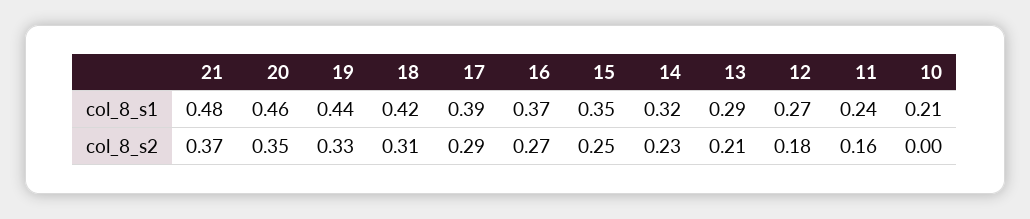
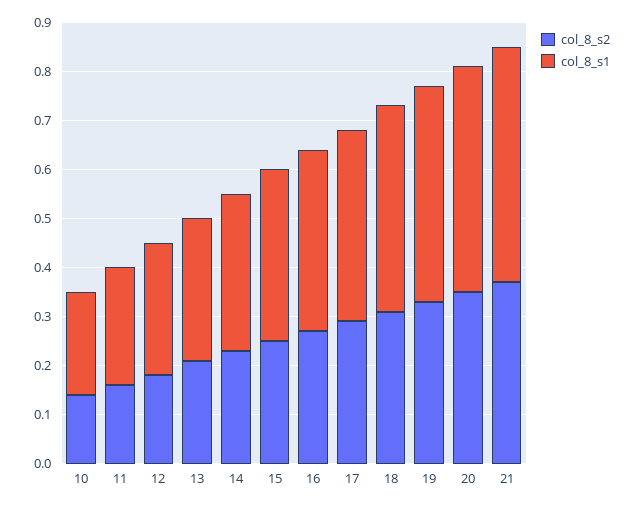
col_8_s2, 10: 0 -> 0.15

